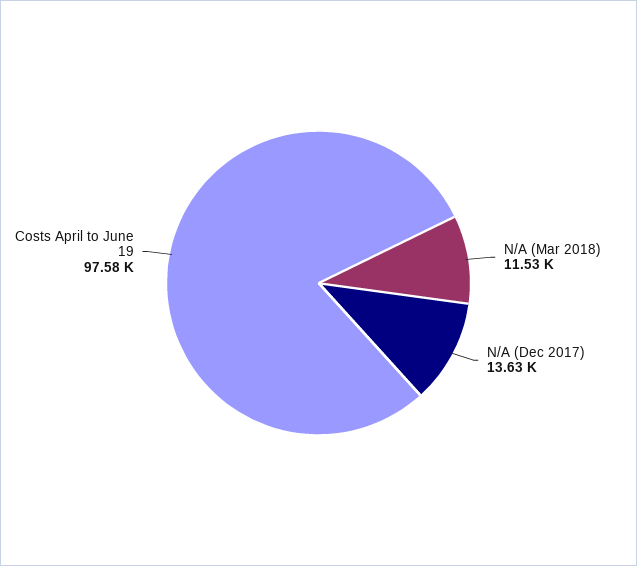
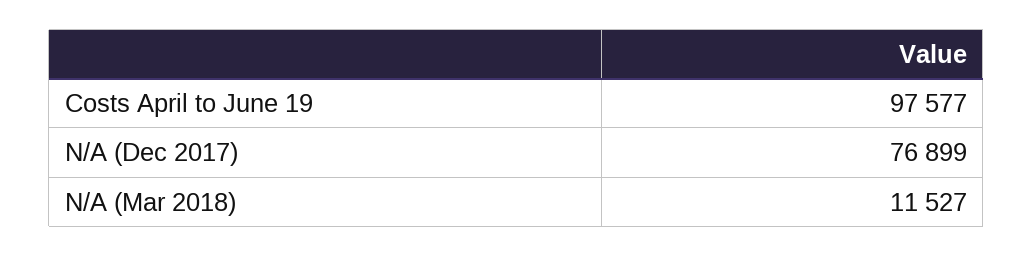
N/A (Dec 2017): 13630 -> 76899

